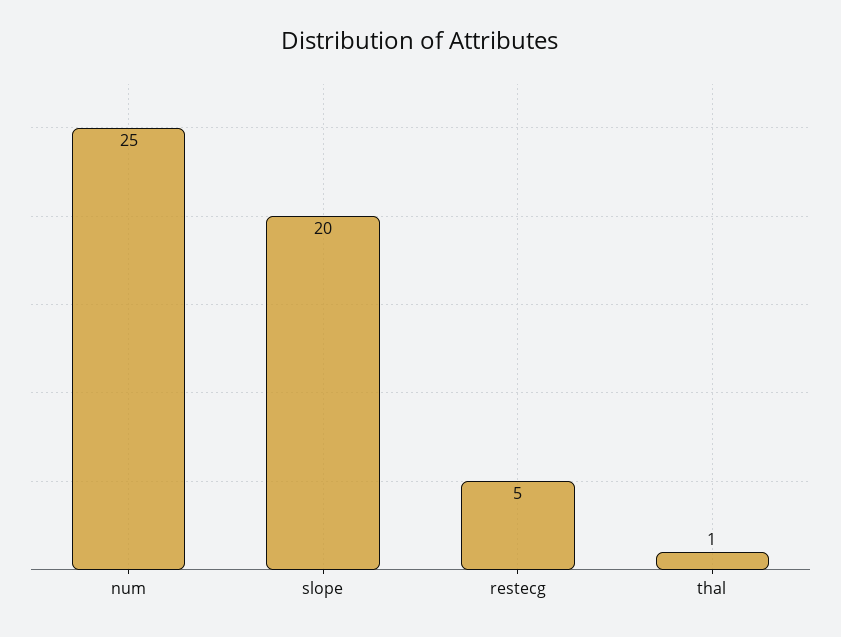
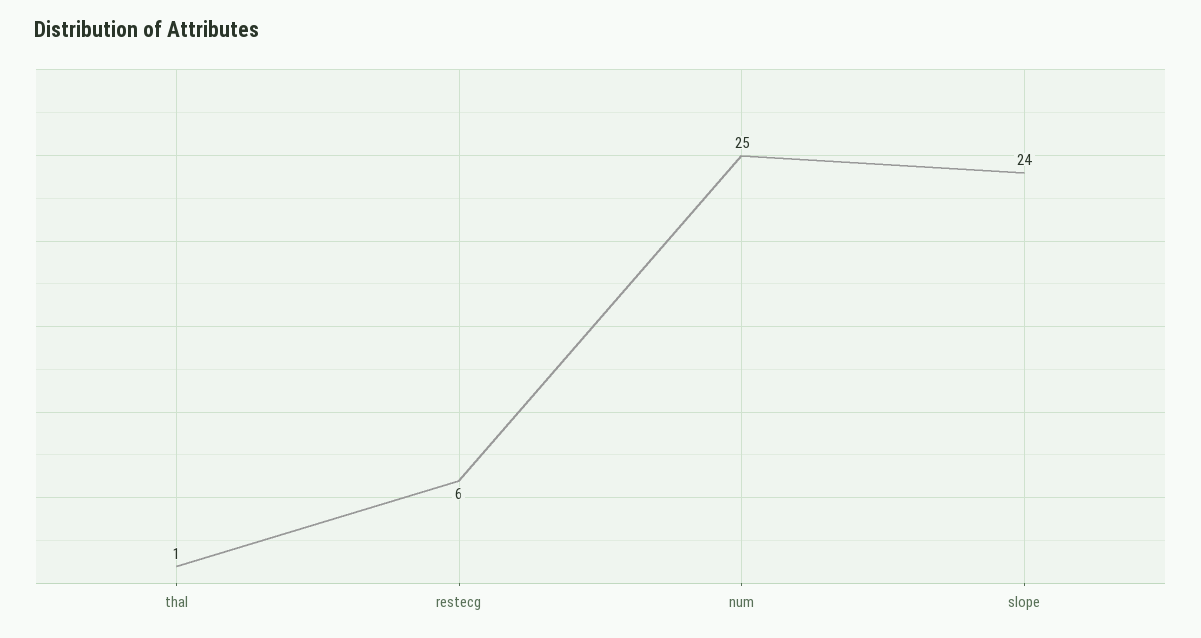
slope: 20 -> 24
restecg: 5 -> 6

